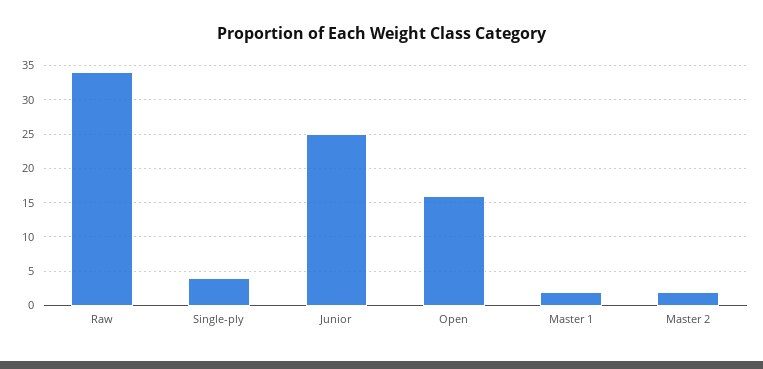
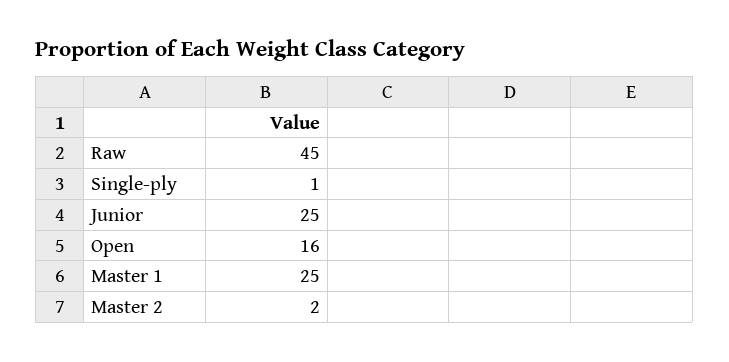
Raw: 34 -> 45
Single-ply: 4 -> 1
Master 1: 2 -> 25

